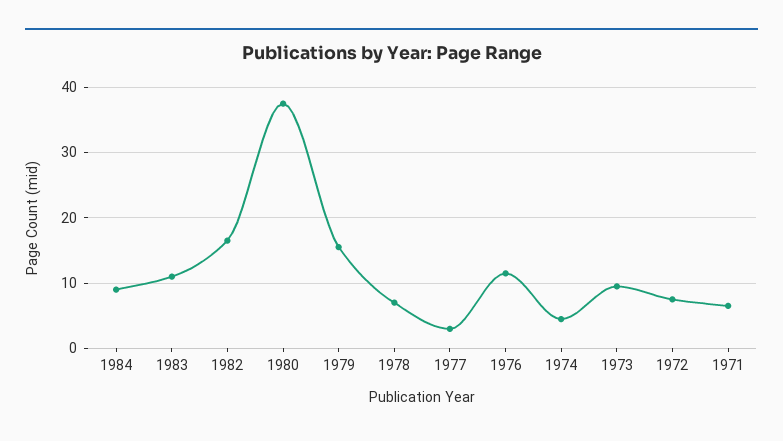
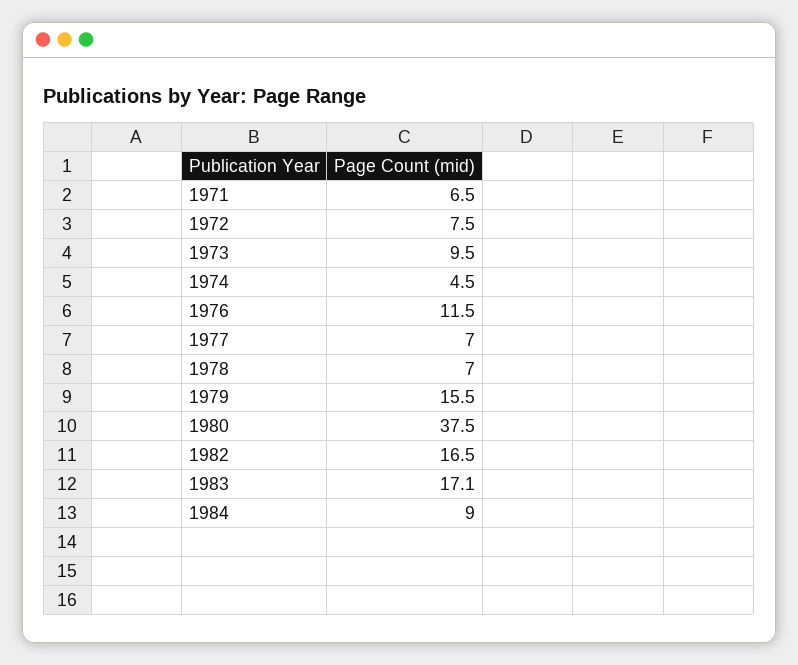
1983: 11 -> 17.1
1977: 3 -> 7

